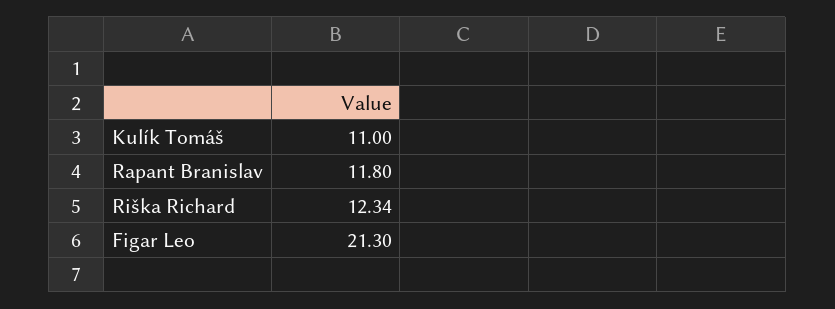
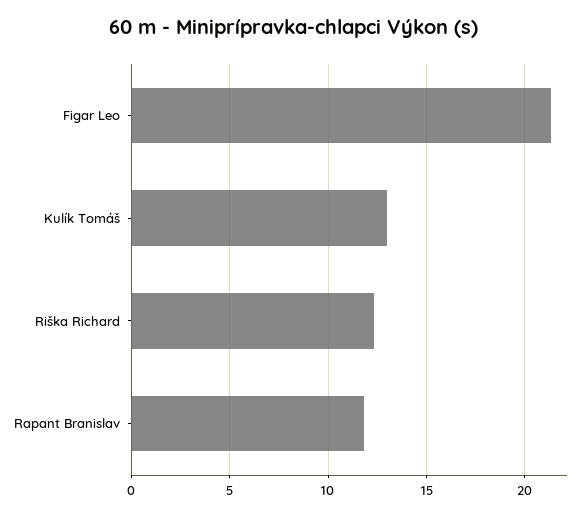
Kulík Tomáš: 11 -> 13

